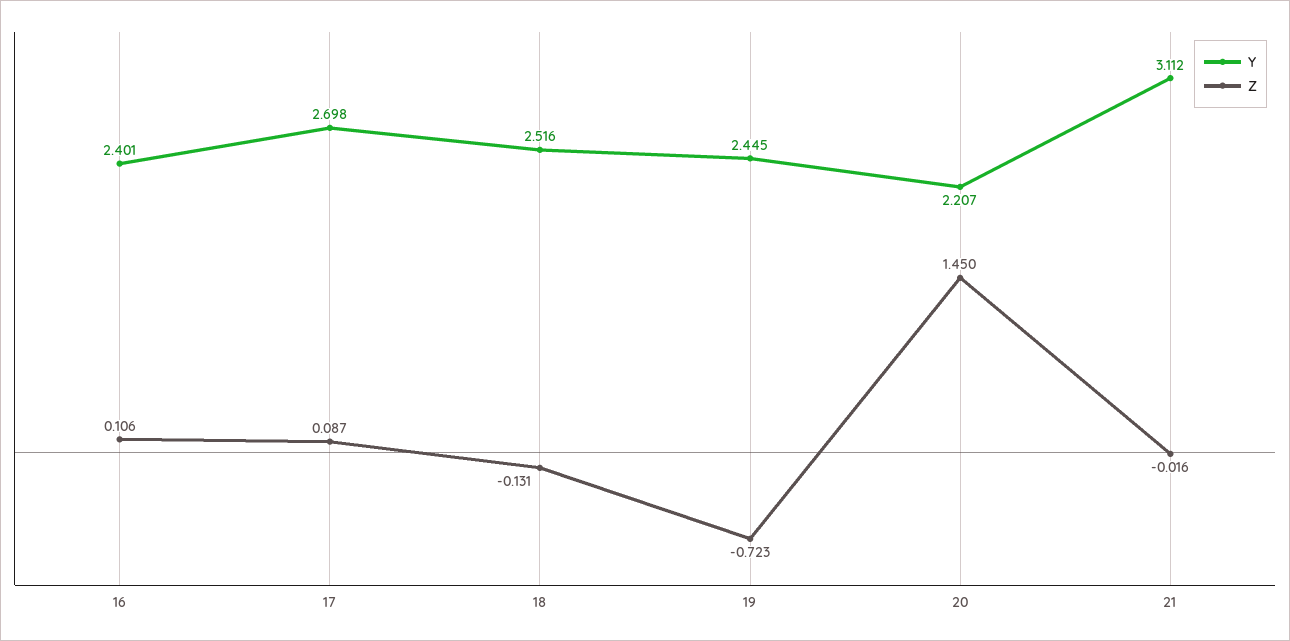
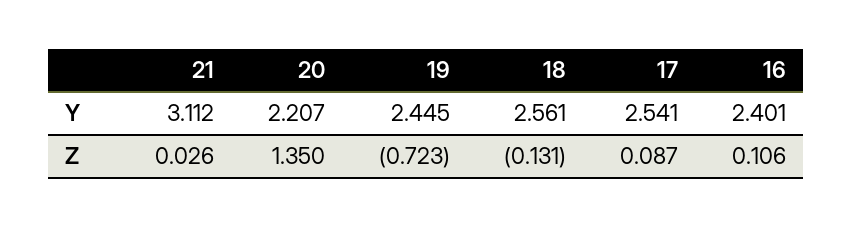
Y, 17: 2.698 -> 2.541
Y, 18: 2.516 -> 2.561
Z, 20: 1.45 -> 1.35
Z, 21: -0.016 -> 0.026

